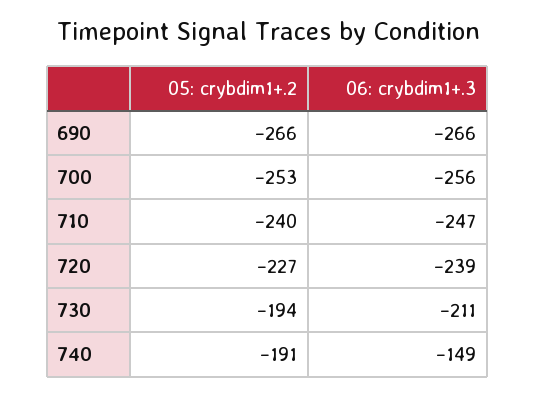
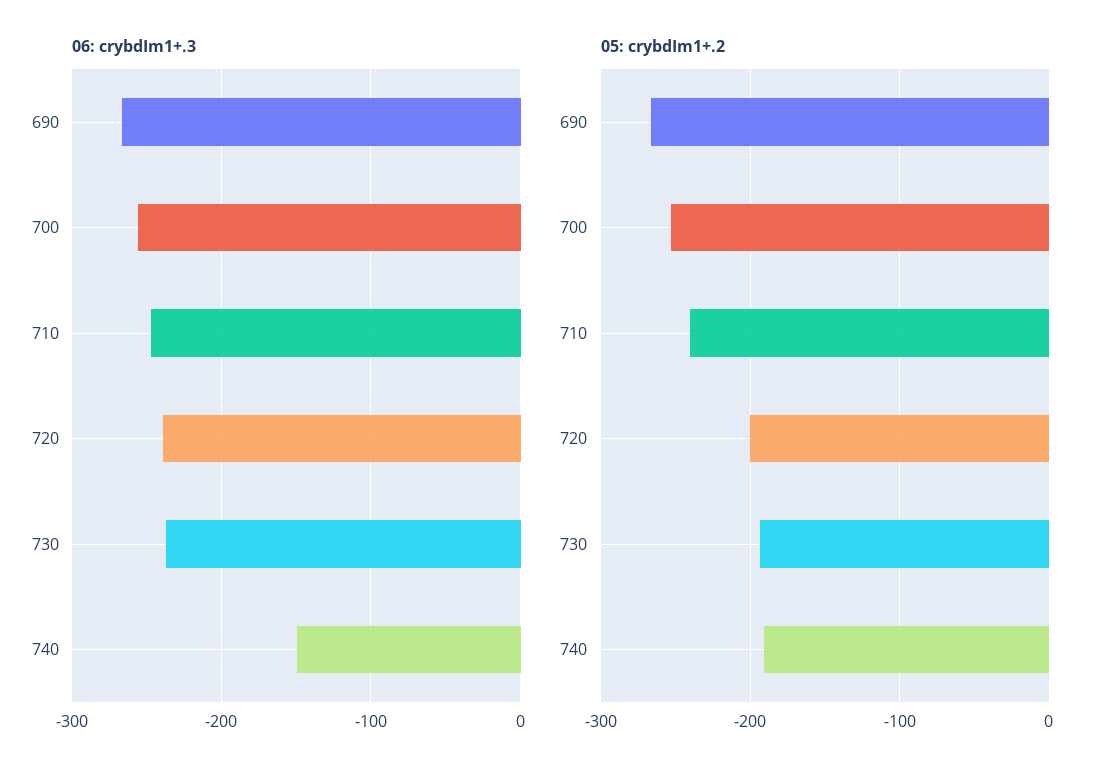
05: crybdim1+.2, 720: -227 -> -200
06: crybdim1+.3, 730: -211 -> -240

